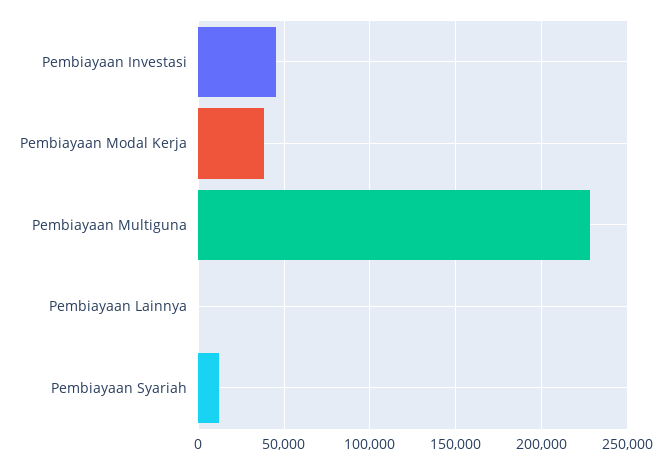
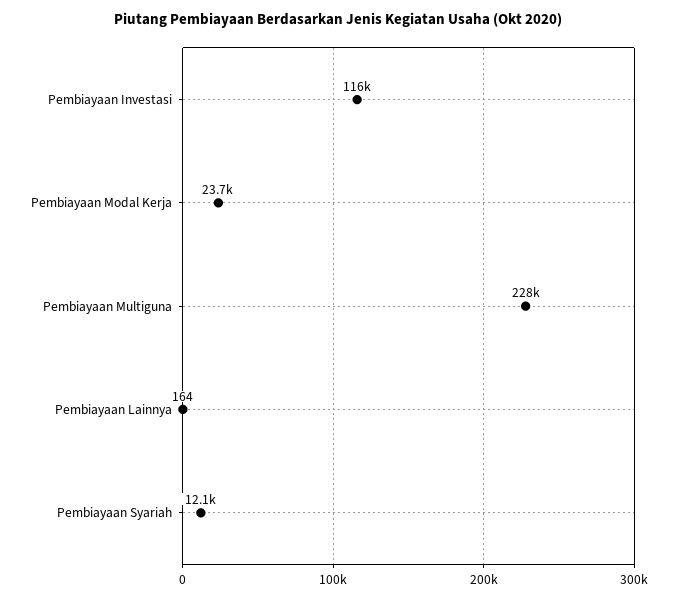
Pembiayaan Investasi: 45000 -> 116000
Pembiayaan Modal Kerja: 40000 -> 23700

